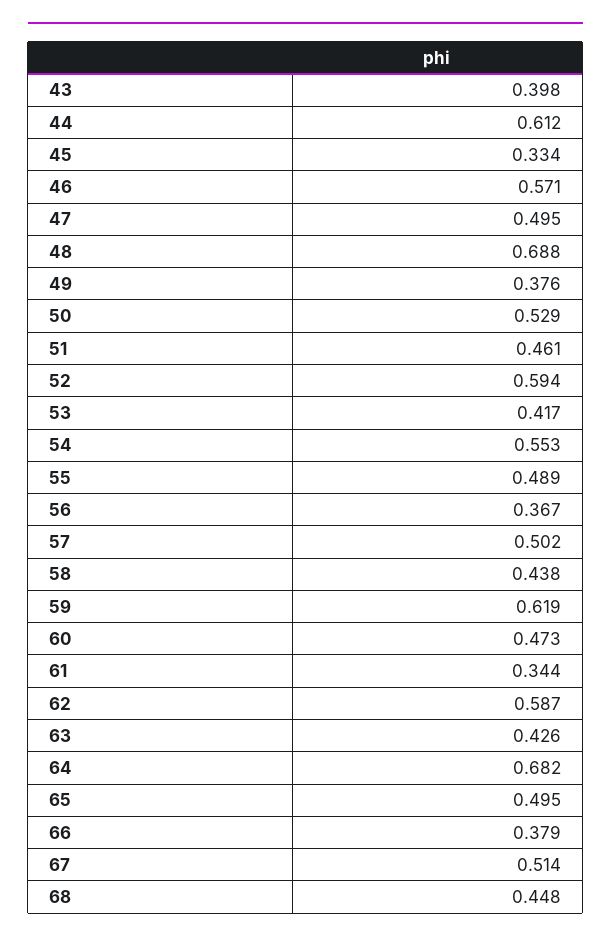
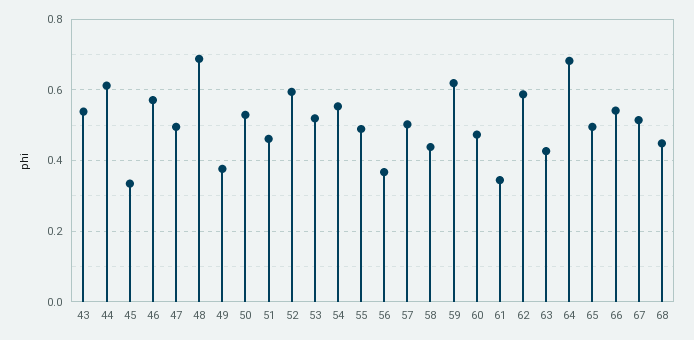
43: 0.398 -> 0.54
53: 0.417 -> 0.52
66: 0.379 -> 0.54

